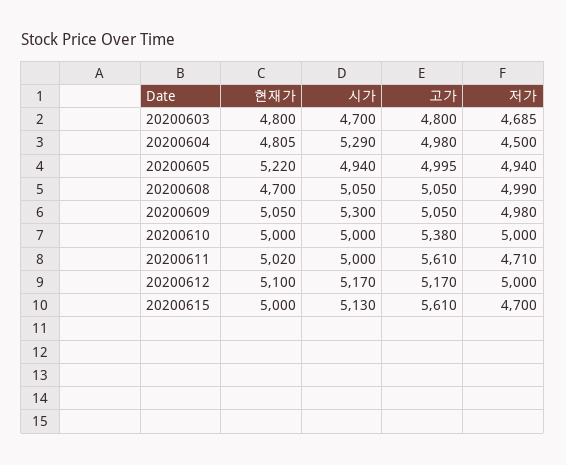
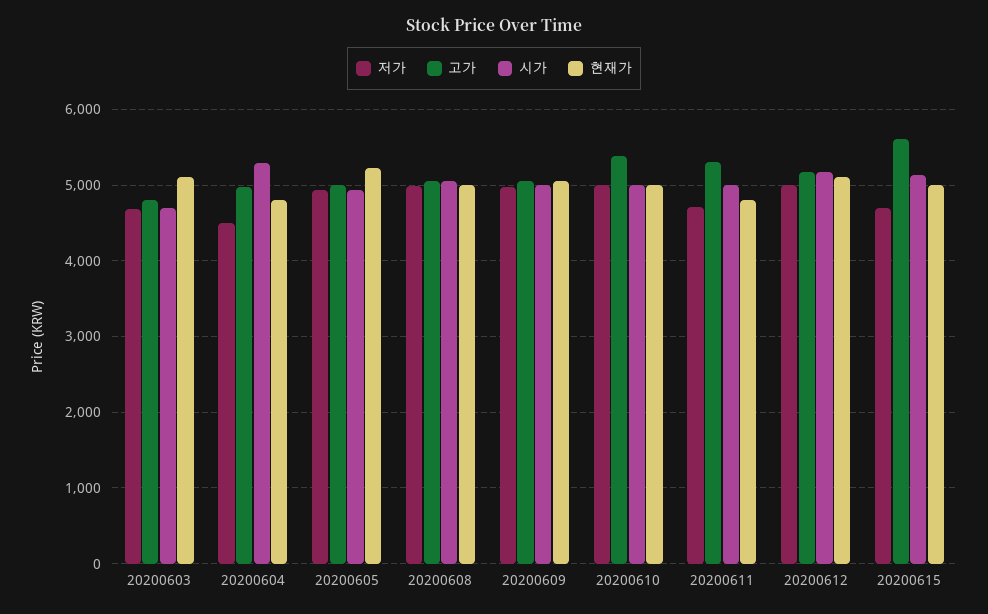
현재가, 20200603: 4800 -> 5100
현재가, 20200608: 4700 -> 5000
시가, 20200609: 5300 -> 5000
현재가, 20200611: 5020 -> 4800
고가, 20200611: 5610 -> 5300

